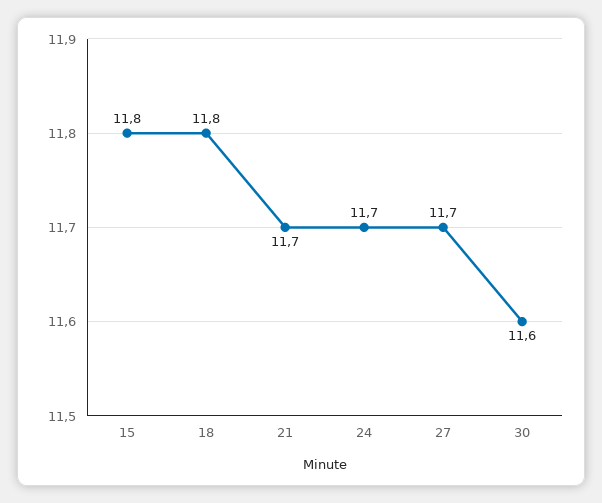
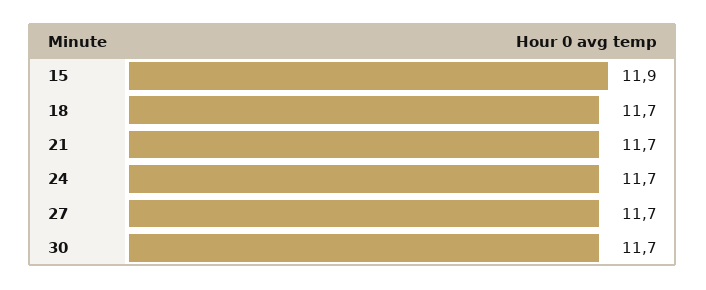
15: 11.8 -> 11.9
18: 11.8 -> 11.7
30: 11.6 -> 11.7

